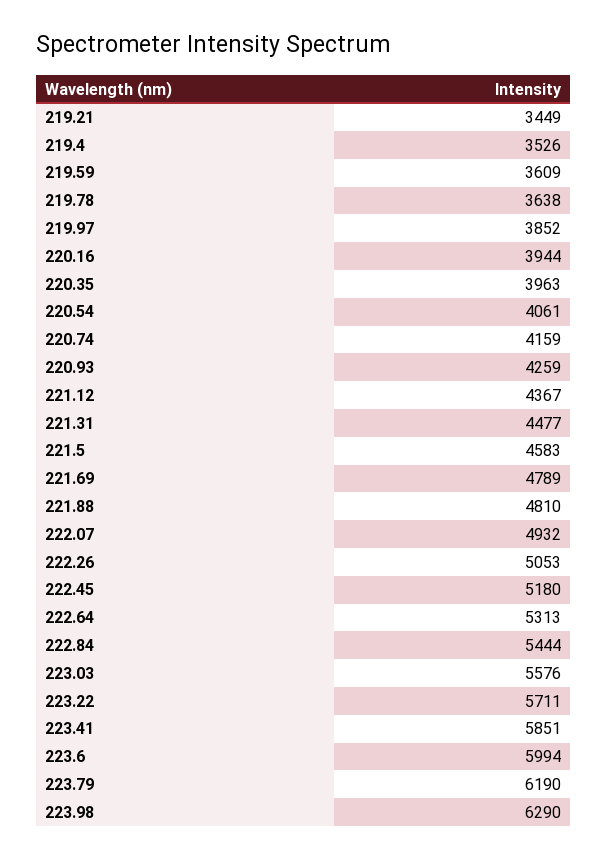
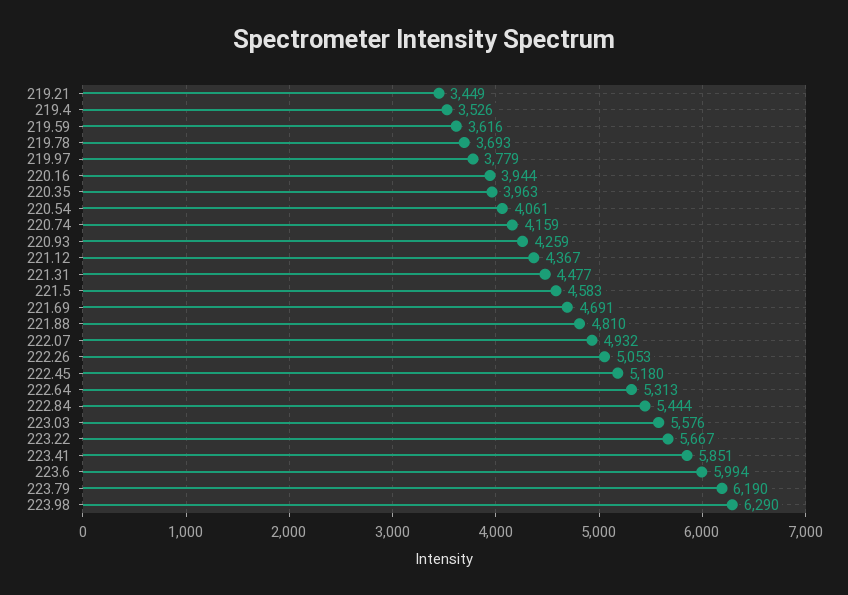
219.59: 3609 -> 3616
219.78: 3638 -> 3693
219.97: 3852 -> 3779
221.69: 4789 -> 4691
223.22: 5711 -> 5667

